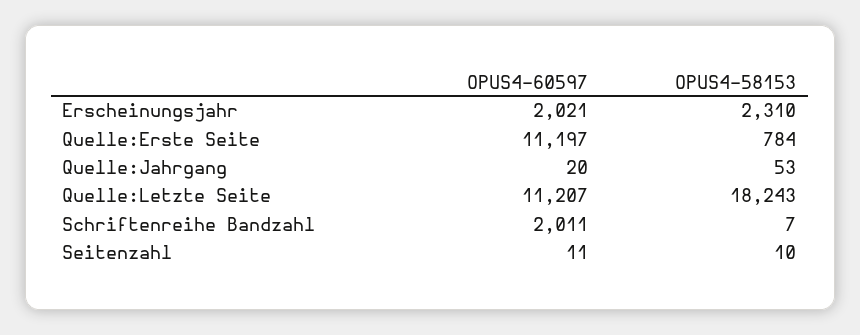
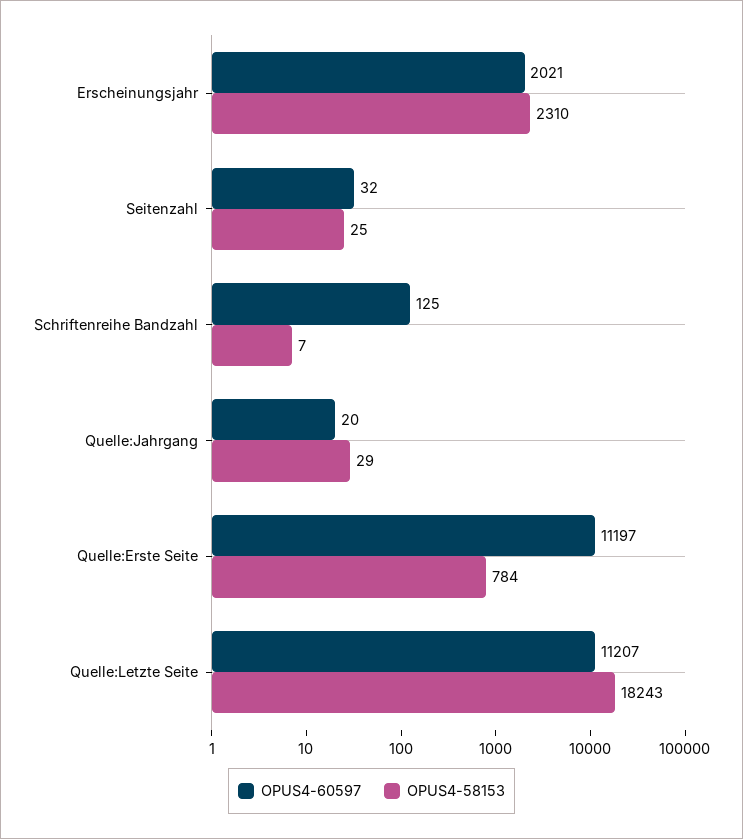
OPUS4-58153, Quelle:Jahrgang: 53 -> 29
OPUS4-60597, Schriftenreihe Bandzahl: 2011 -> 125
OPUS4-60597, Seitenzahl: 11 -> 32
OPUS4-58153, Seitenzahl: 10 -> 25

